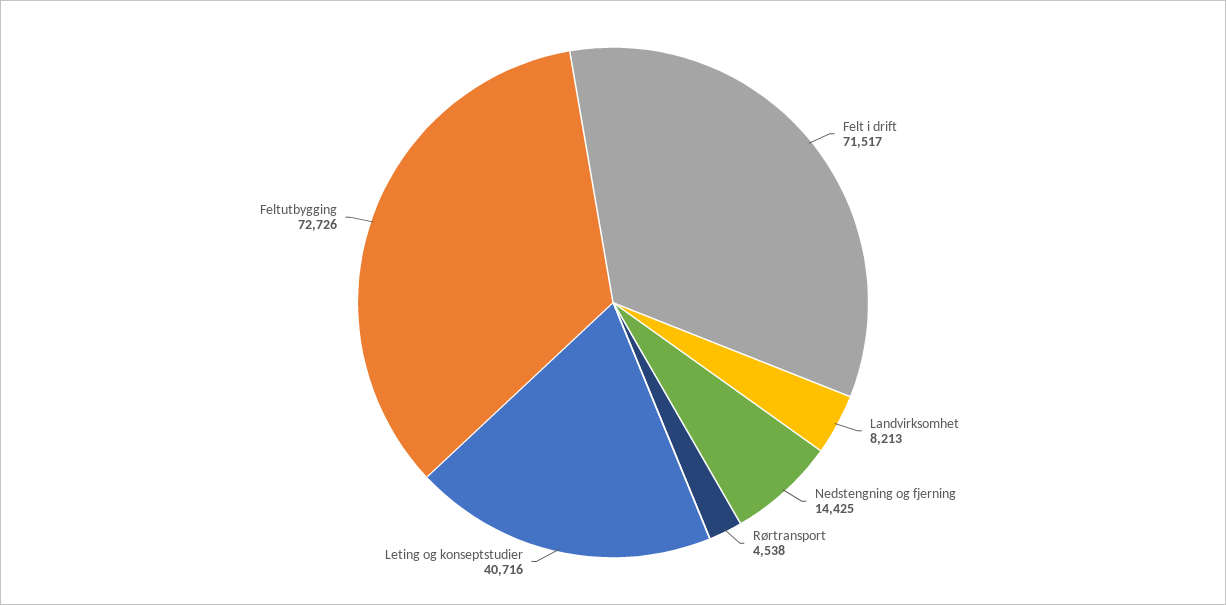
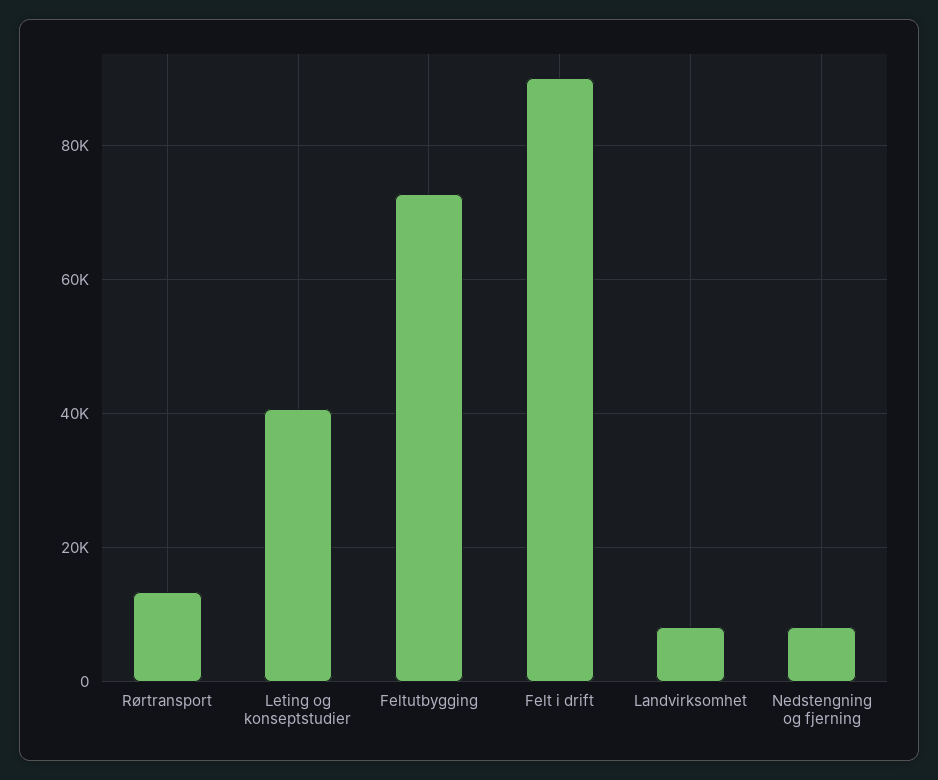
Felt i drift: 71517 -> 90000
Nedstengning og fjerning: 14425 -> 8000
Rørtransport: 4538 -> 14000

